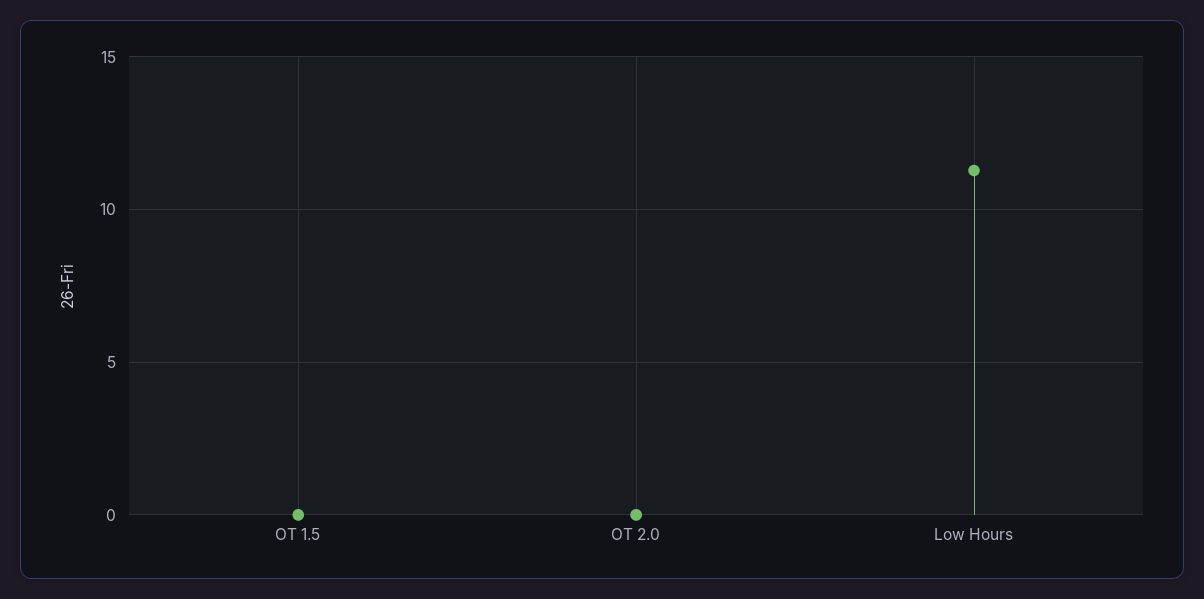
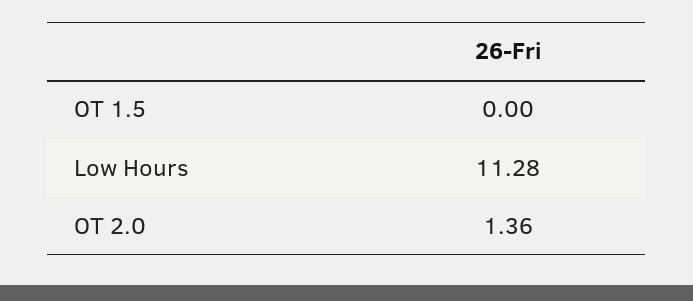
OT 2.0: 0 -> 1.36

